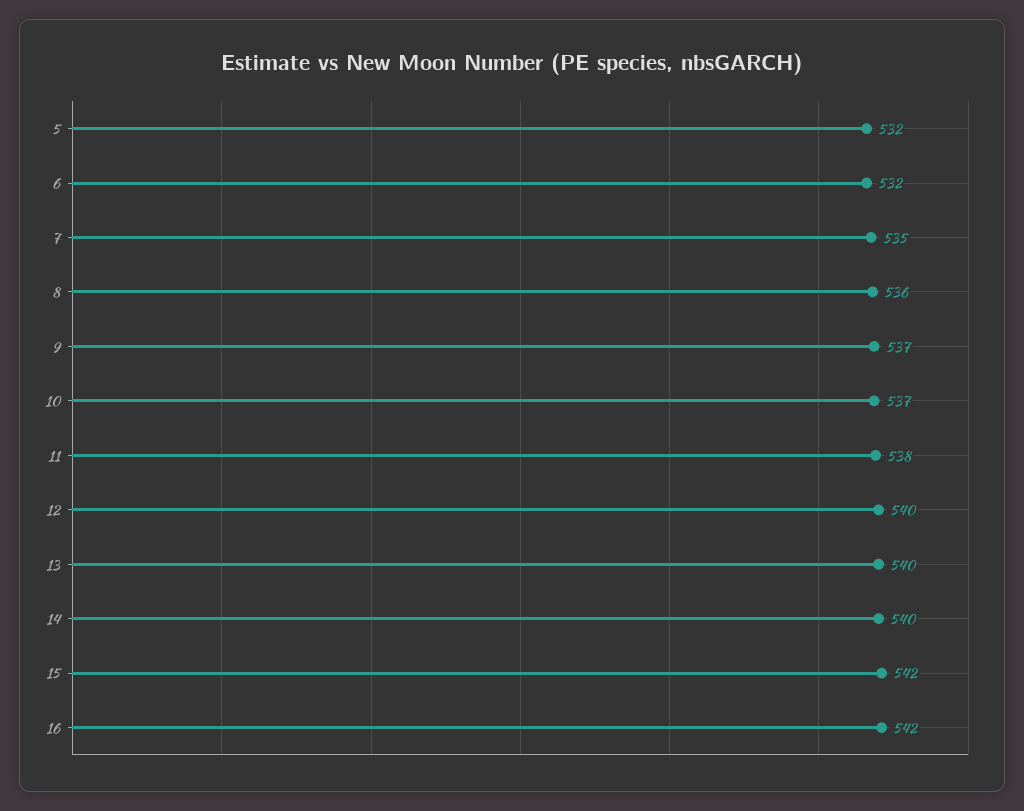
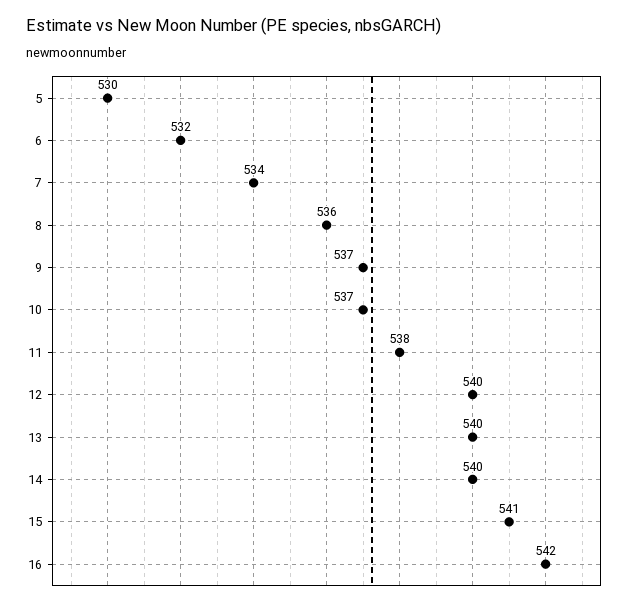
5: 532 -> 530
7: 535 -> 534
15: 542 -> 541

